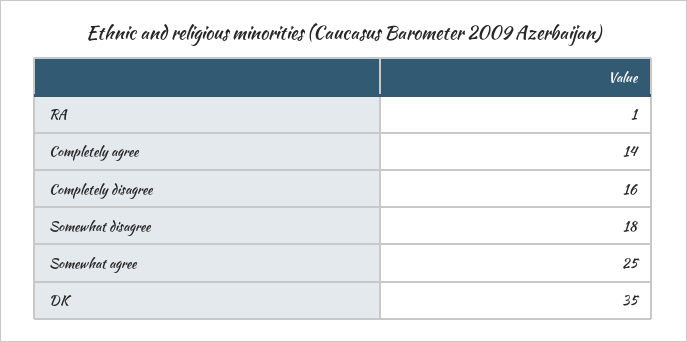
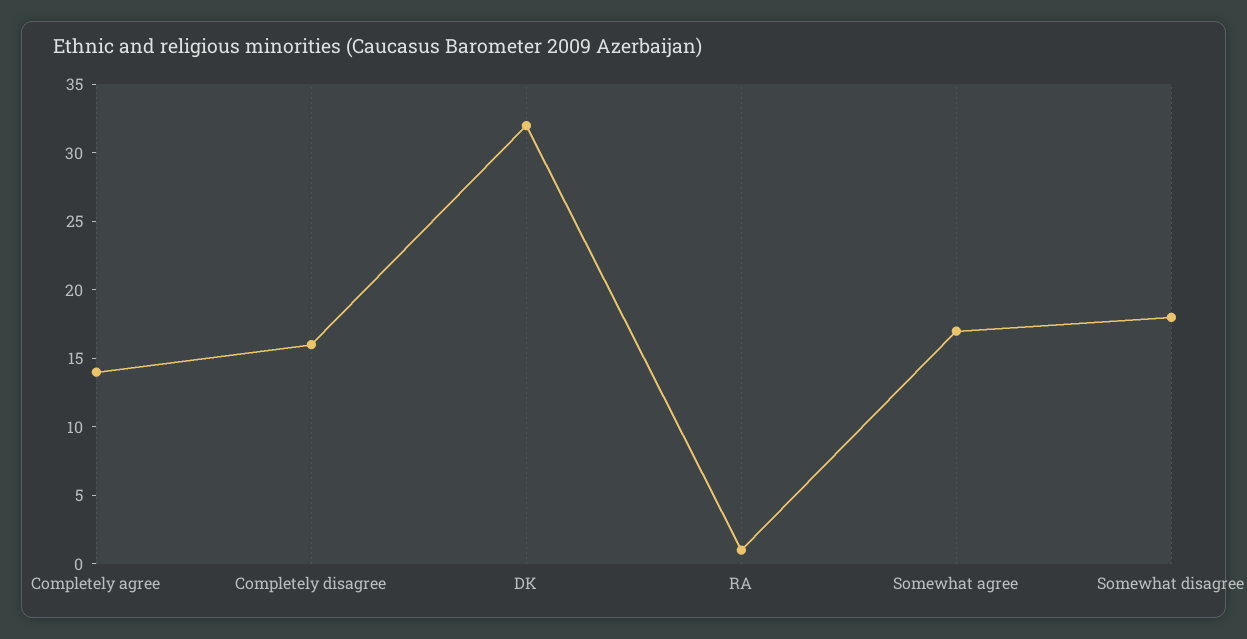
Somewhat agree: 25 -> 17
DK: 35 -> 32

